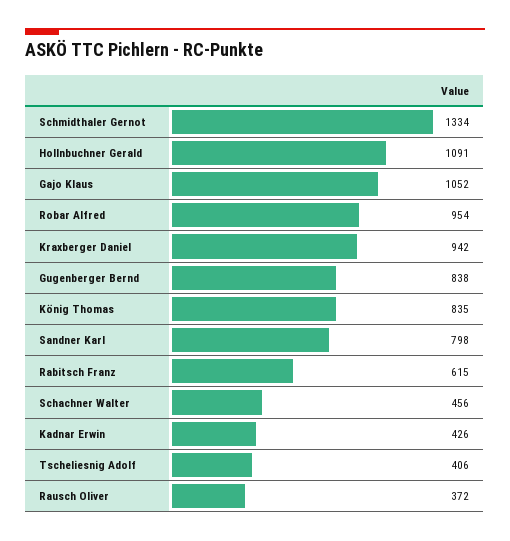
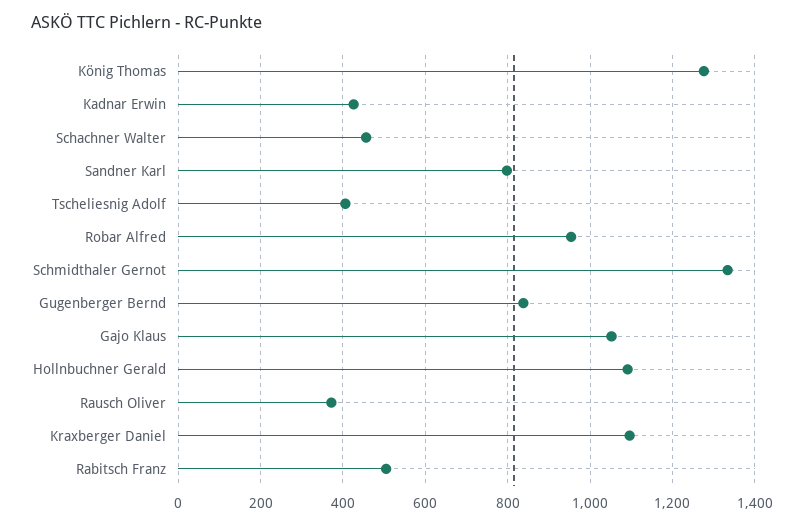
Kraxberger Daniel: 942 -> 1100
König Thomas: 835 -> 1280
Rabitsch Franz: 615 -> 500

